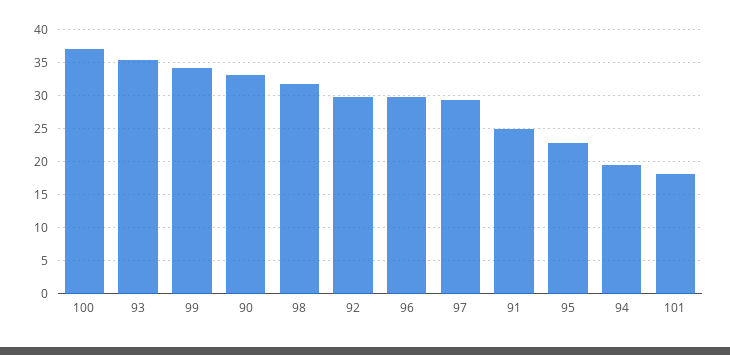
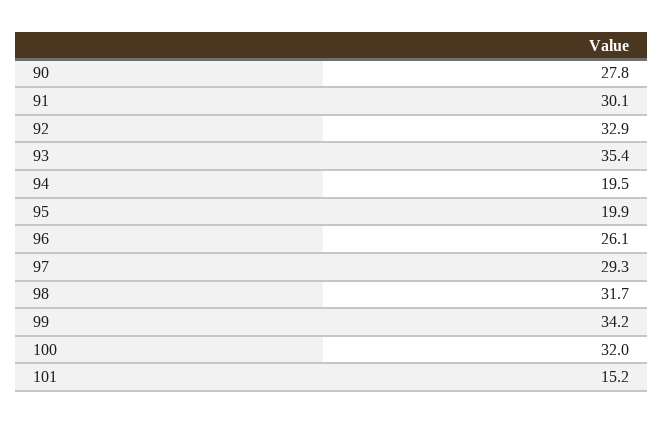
100: 37 -> 32
90: 33 -> 27.8
92: 30 -> 32.9
96: 30 -> 26.1
91: 25 -> 30.1
95: 23 -> 19.9
101: 18 -> 15.2

